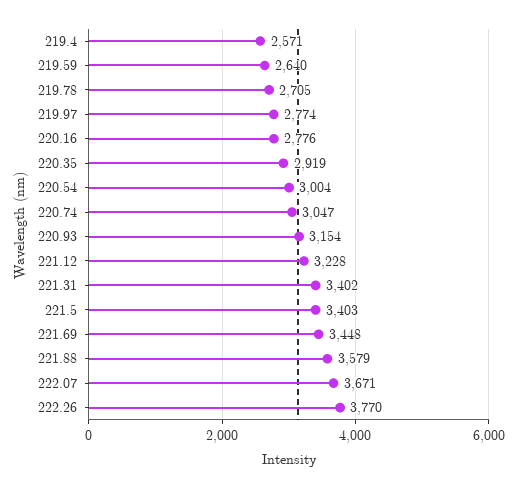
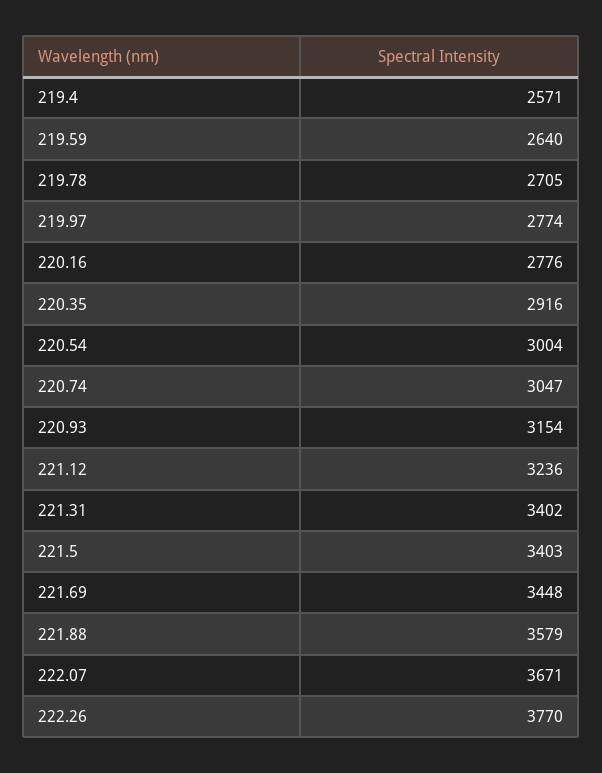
220.35: 2919 -> 2916
221.12: 3228 -> 3236

